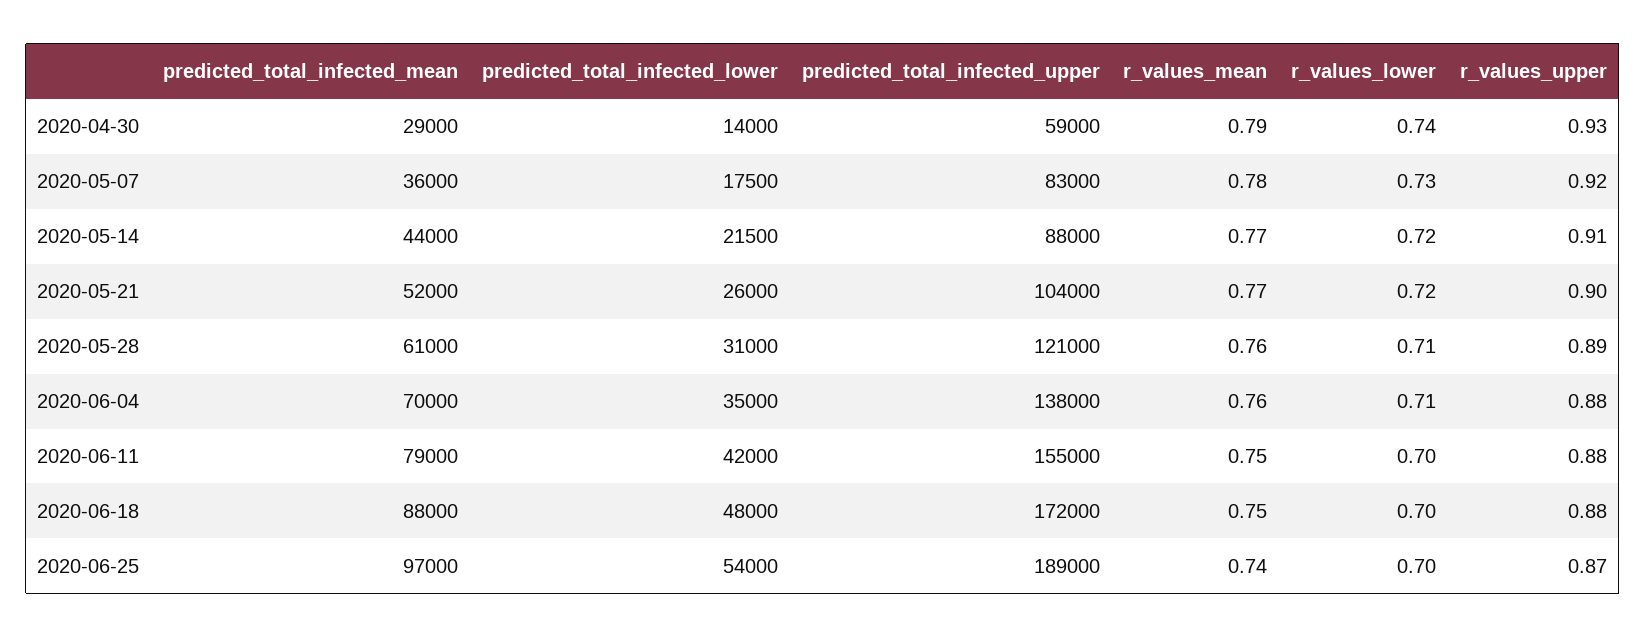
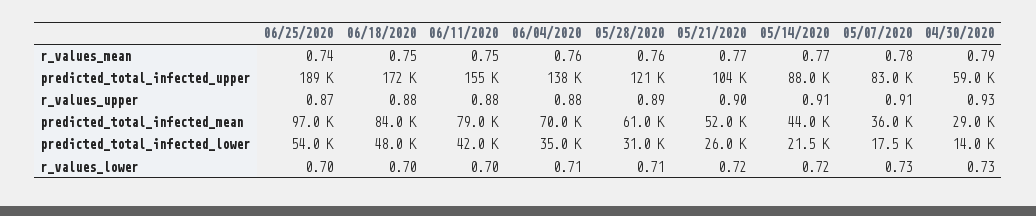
r_values_lower, 2020-04-30: 0.74 -> 0.73
r_values_upper, 2020-05-07: 0.92 -> 0.91
predicted_total_infected_mean, 2020-06-18: 88000 -> 84000

